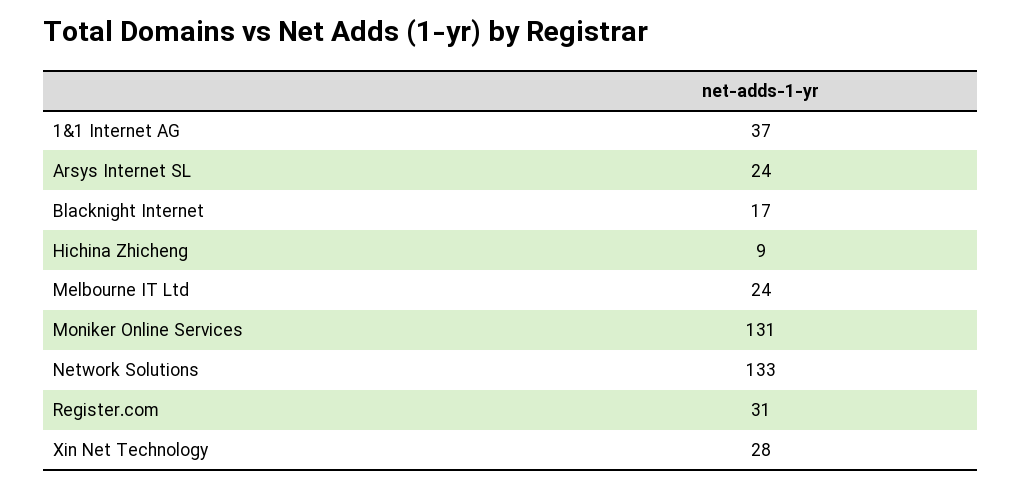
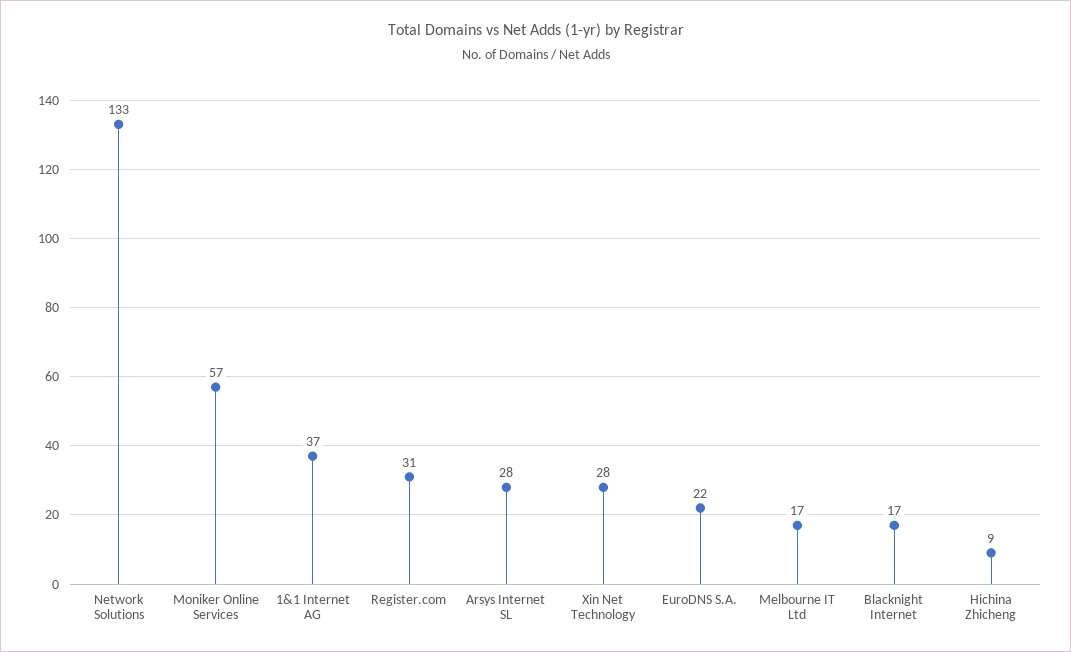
Arsys Internet SL: 24 -> 28
Melbourne IT Ltd: 24 -> 17
Moniker Online Services: 131 -> 57
EuroDNS S.A.: none -> 22

